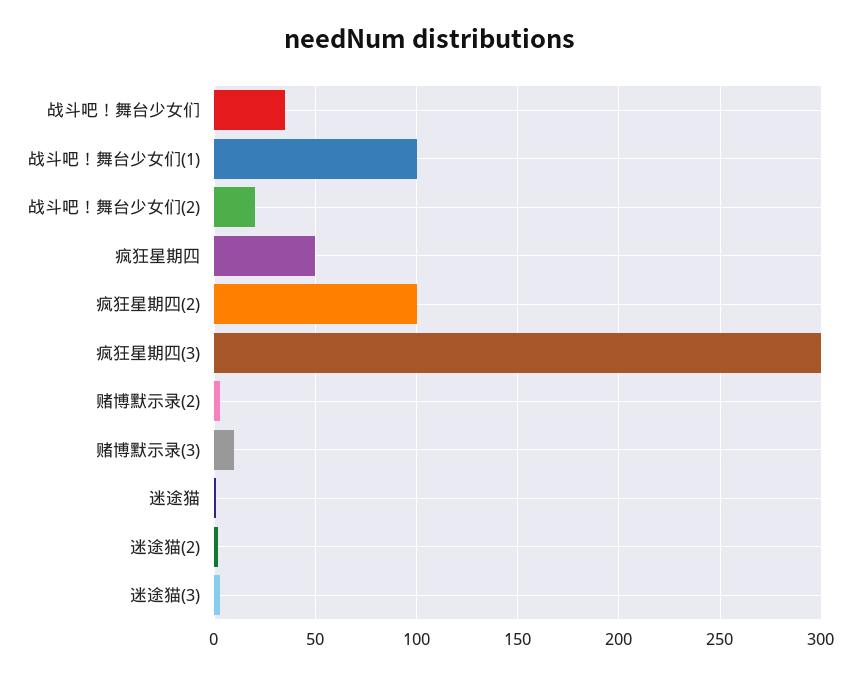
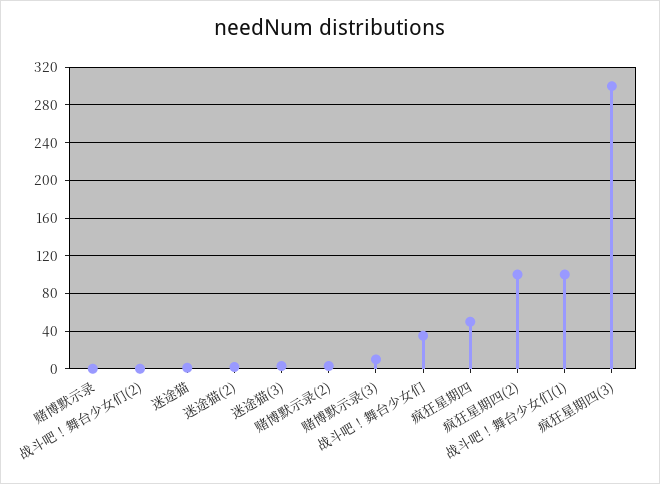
战斗吧！舞台少女们(2): 20 -> 0
赌博默示录: none -> 0

